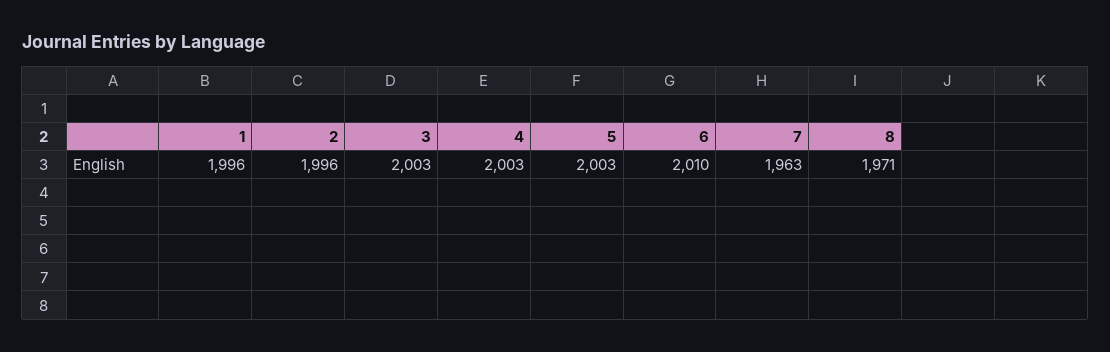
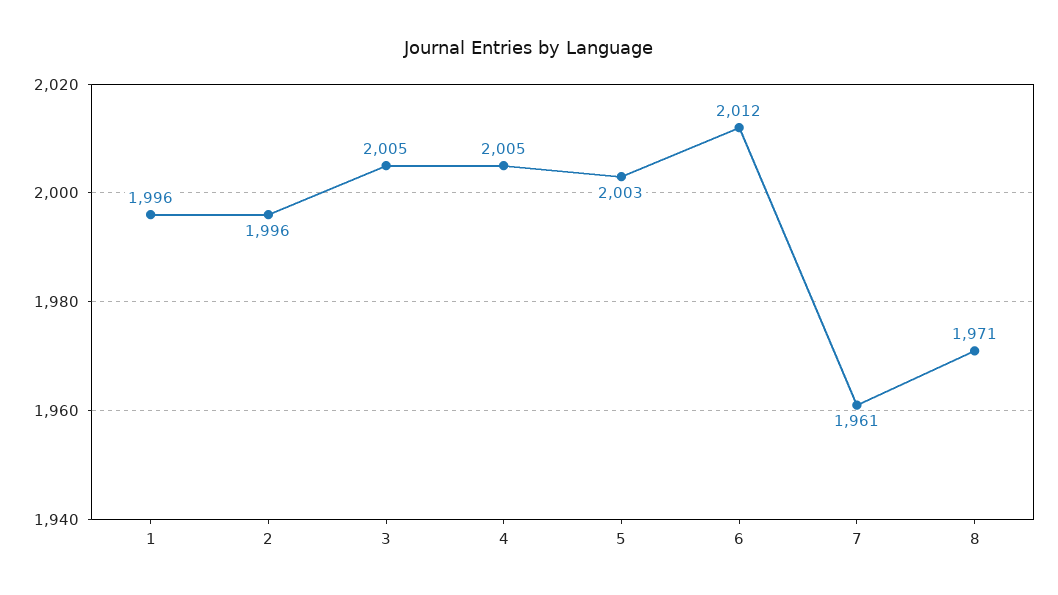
3: 2003 -> 2005
4: 2003 -> 2005
6: 2010 -> 2012
7: 1963 -> 1961

